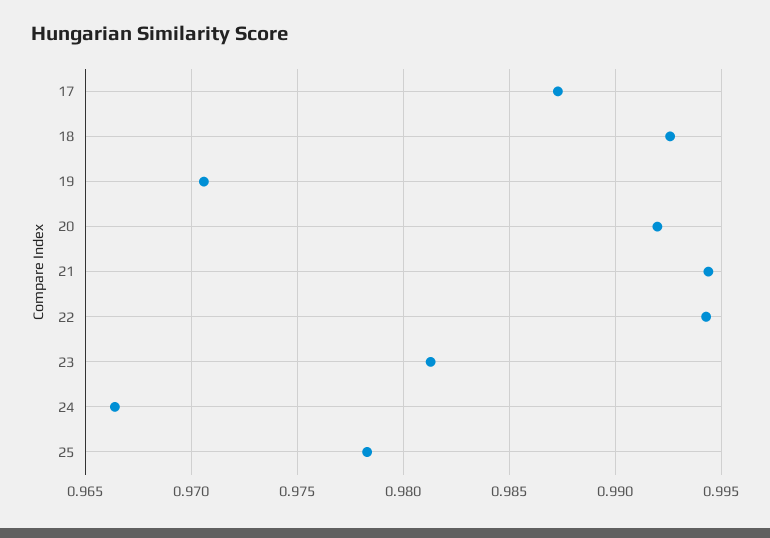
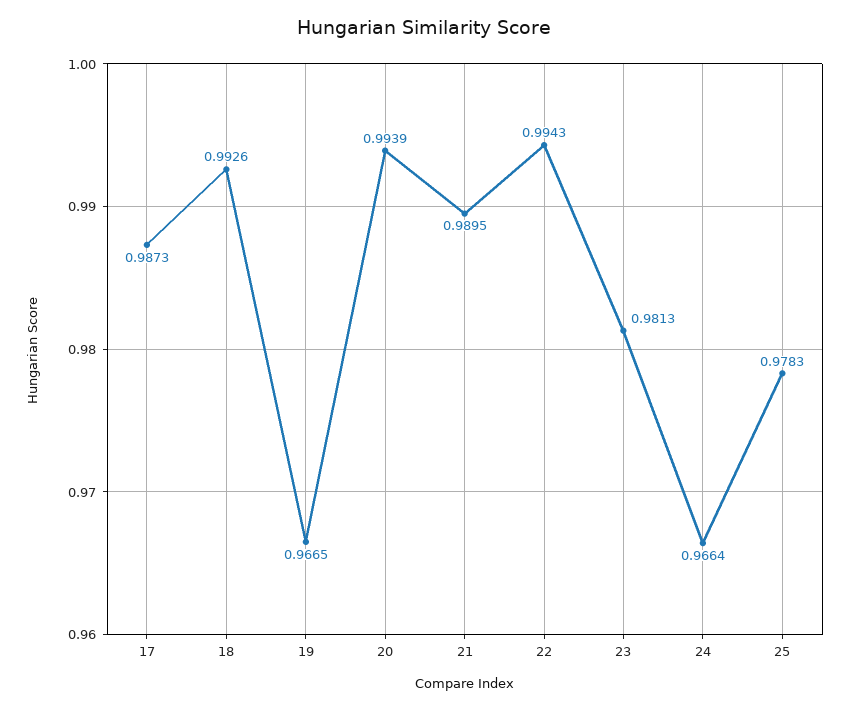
19: 0.9705 -> 0.9665
20: 0.992 -> 0.9939
21: 0.9945 -> 0.9895

